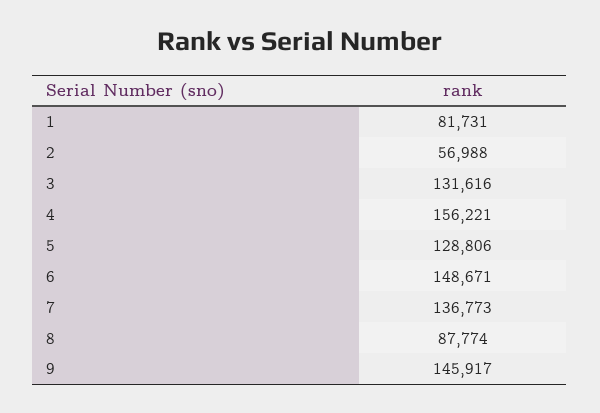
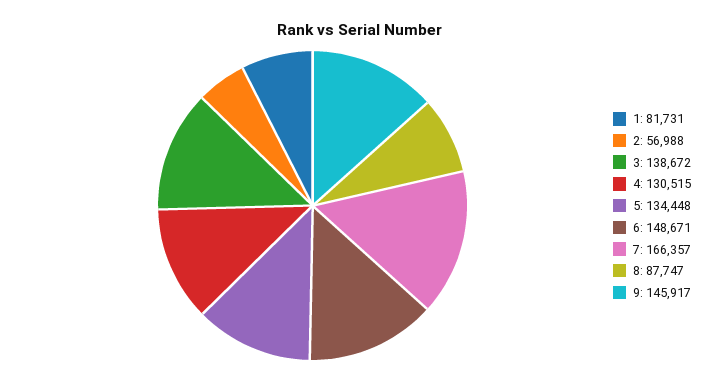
3: 131616 -> 138672
4: 156221 -> 130515
5: 128806 -> 134448
7: 136773 -> 166357
8: 87774 -> 87747

